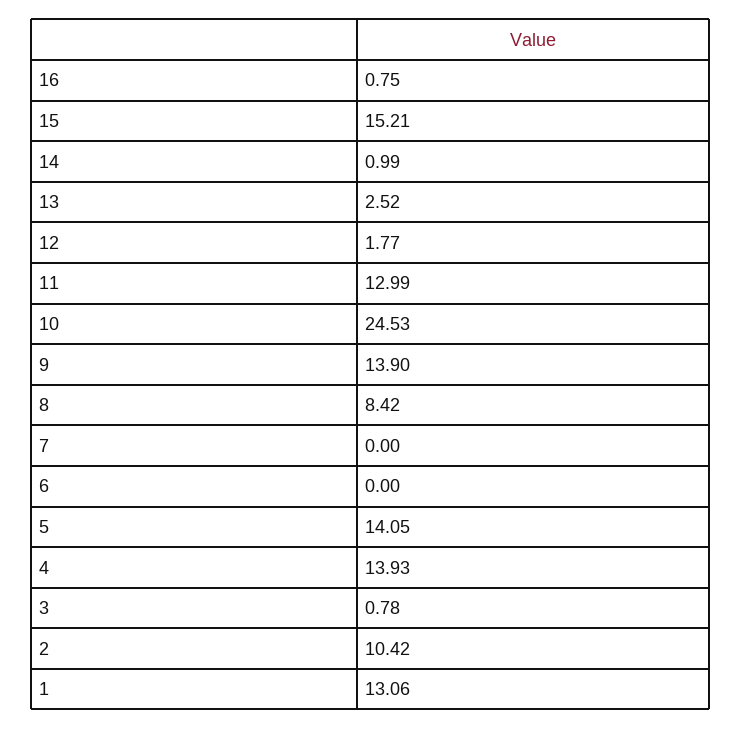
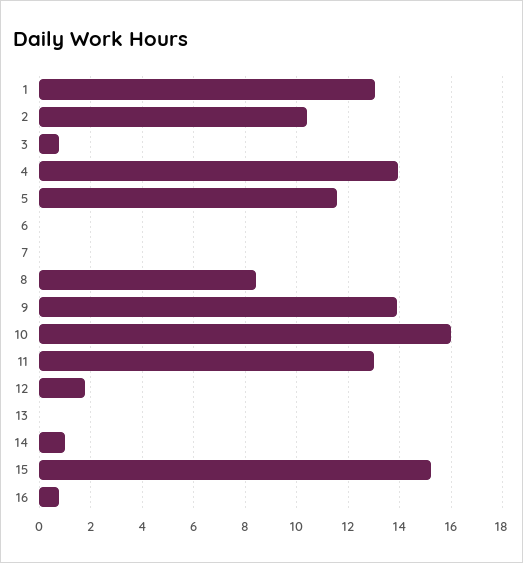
13: 2.52 -> 0
10: 24.53 -> 16
5: 14.05 -> 11.5

